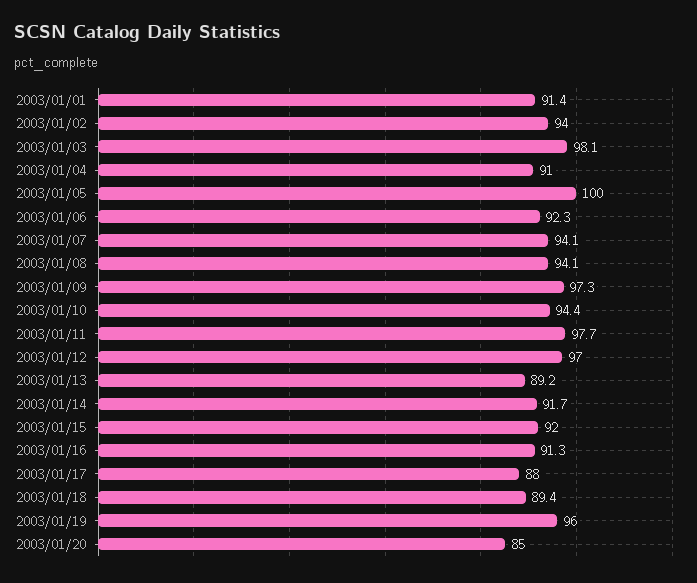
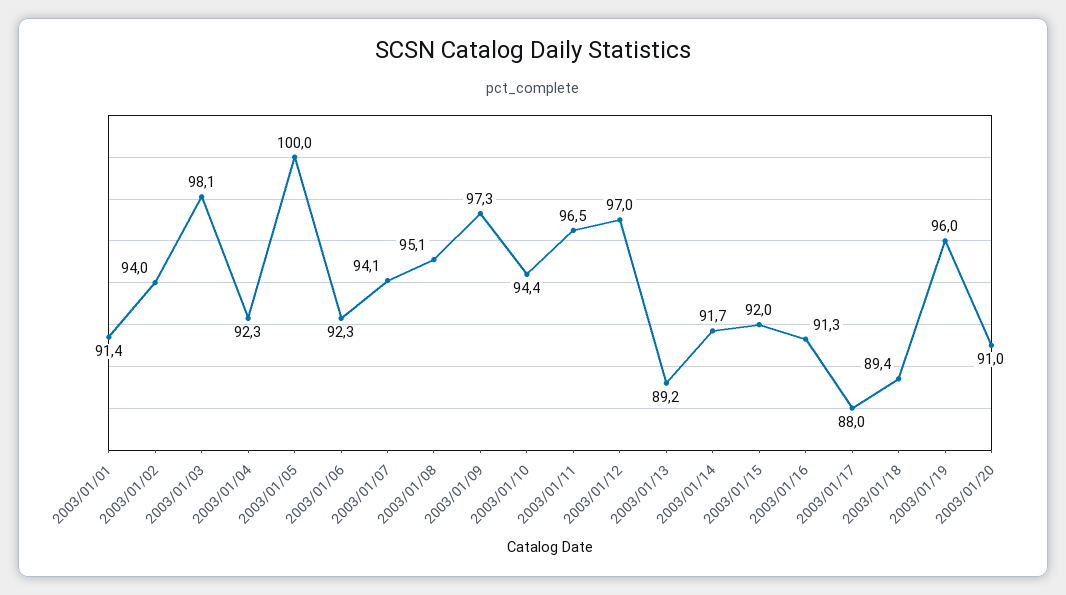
2003/01/04: 91 -> 92.3
2003/01/08: 94.1 -> 95.1
2003/01/11: 97.7 -> 96.5
2003/01/20: 85 -> 91

